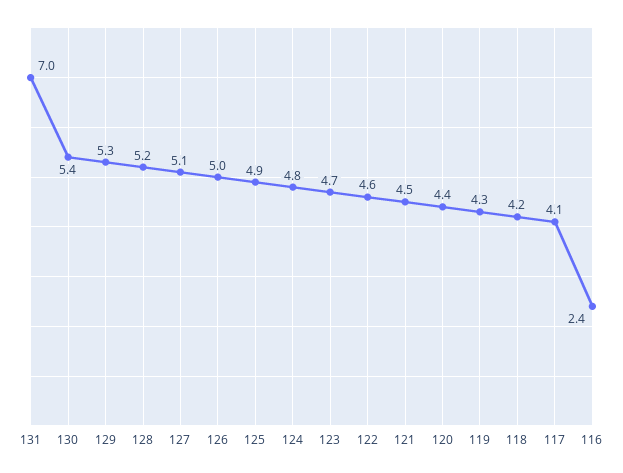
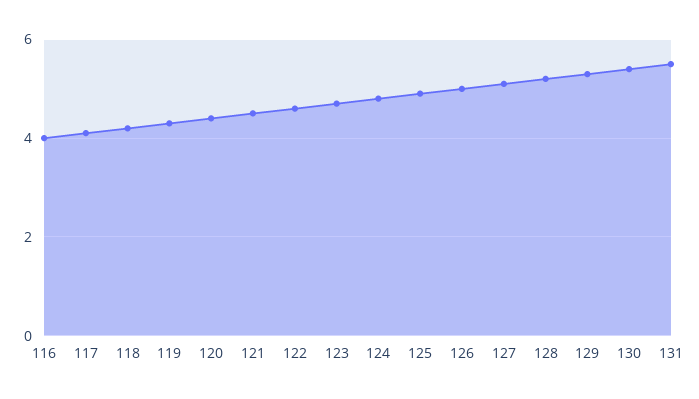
131: 7 -> 5.5
116: 2.4 -> 4

